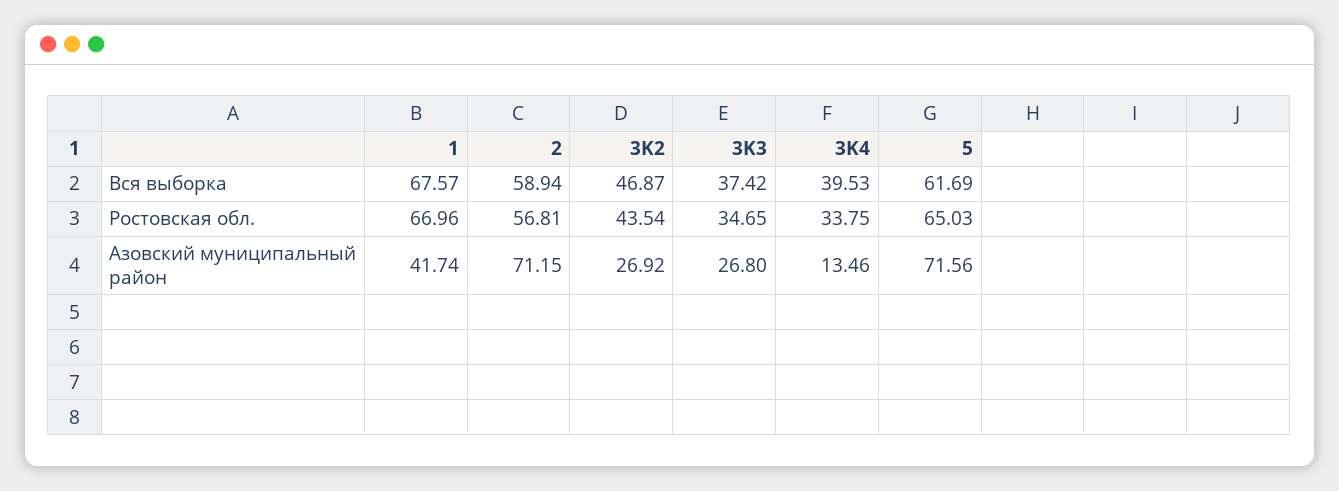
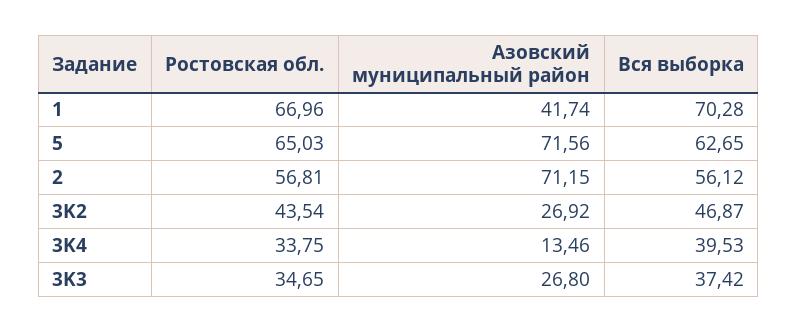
1, Вся выборка: 67.57 -> 70.28
2, Вся выборка: 58.94 -> 56.12
5, Вся выборка: 61.69 -> 62.65

